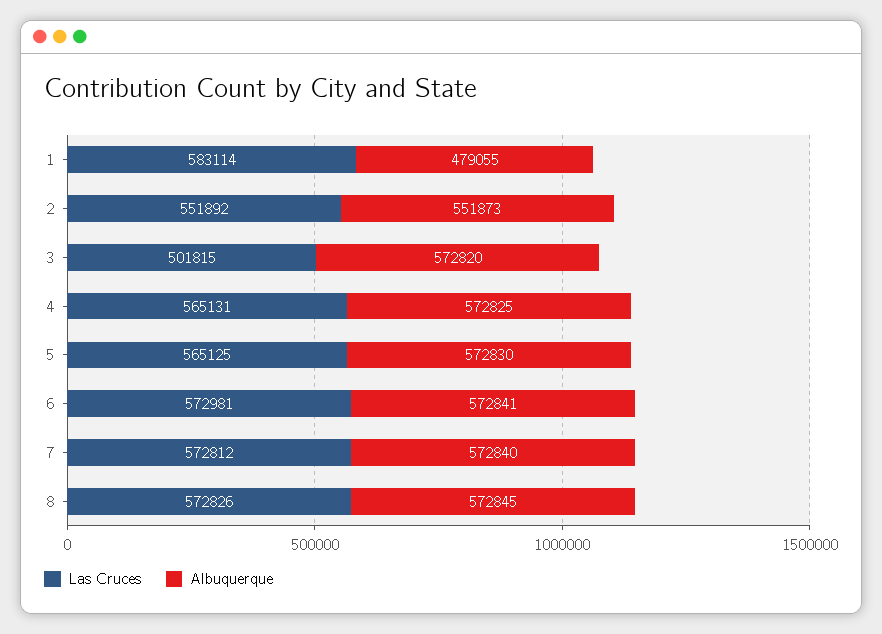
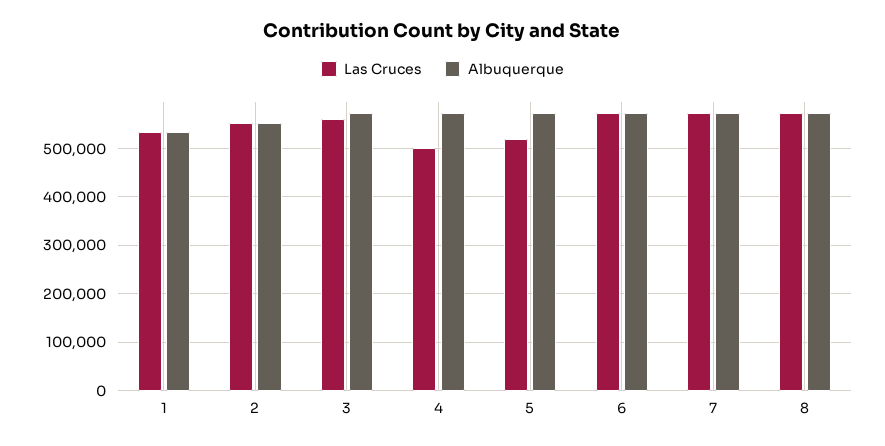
Las Cruces, 1: 583114 -> 540000
Albuquerque, 1: 479055 -> 540000
Las Cruces, 3: 501815 -> 560000
Las Cruces, 4: 565131 -> 500000
Las Cruces, 5: 565125 -> 520000

